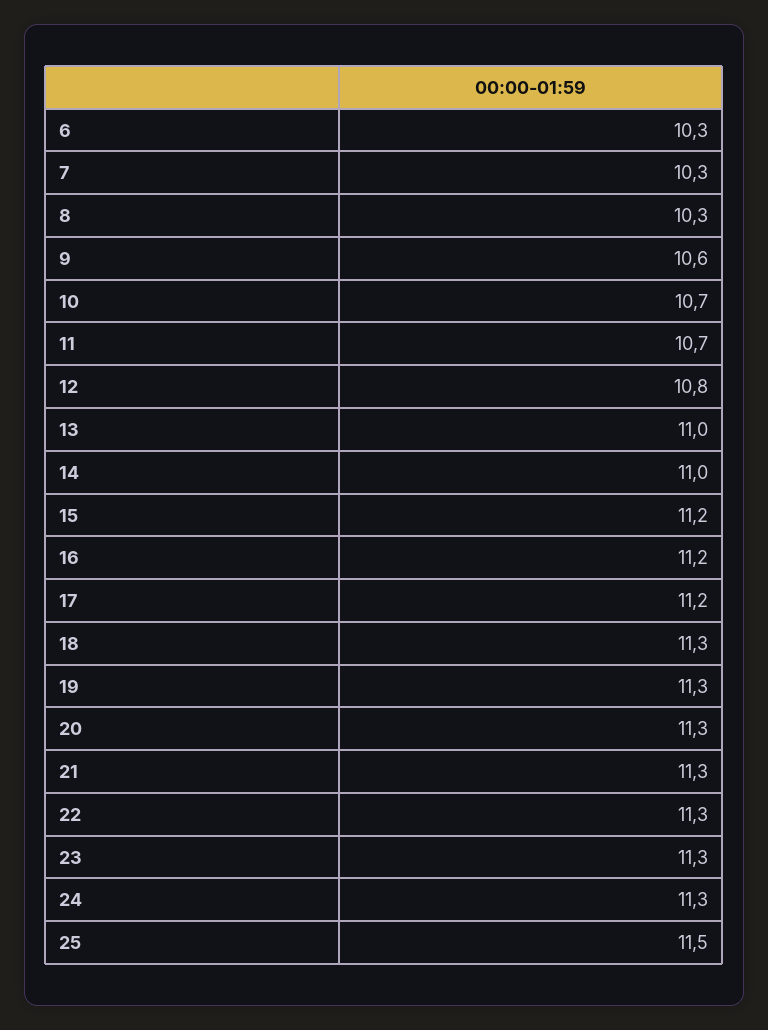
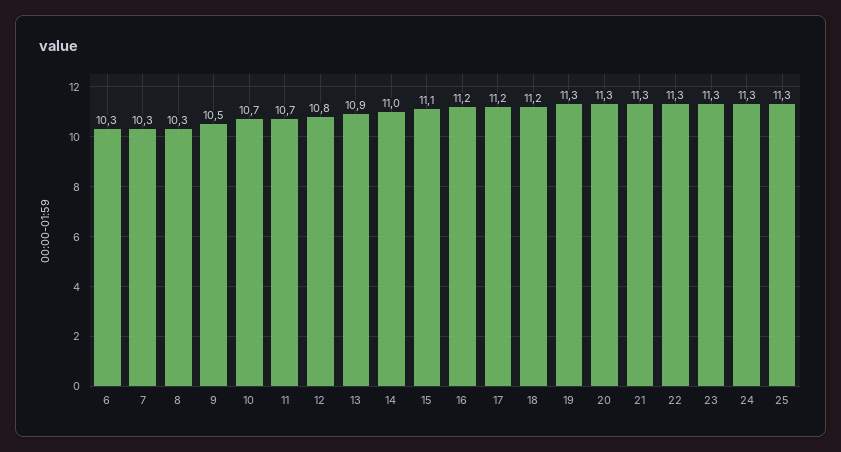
9: 10.6 -> 10.5
13: 11 -> 10.9
15: 11.2 -> 11.1
18: 11.3 -> 11.2
25: 11.5 -> 11.3

